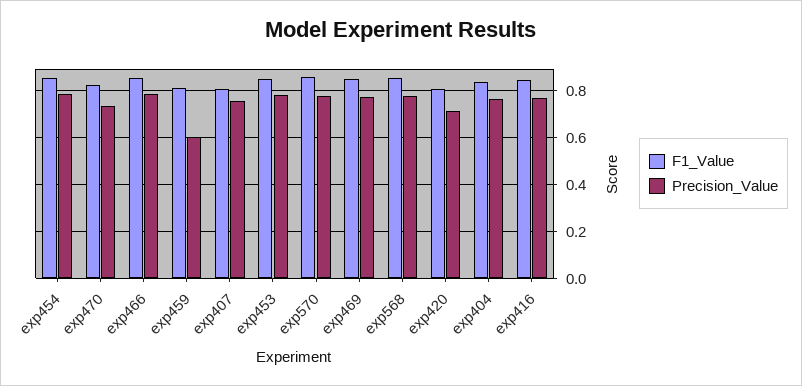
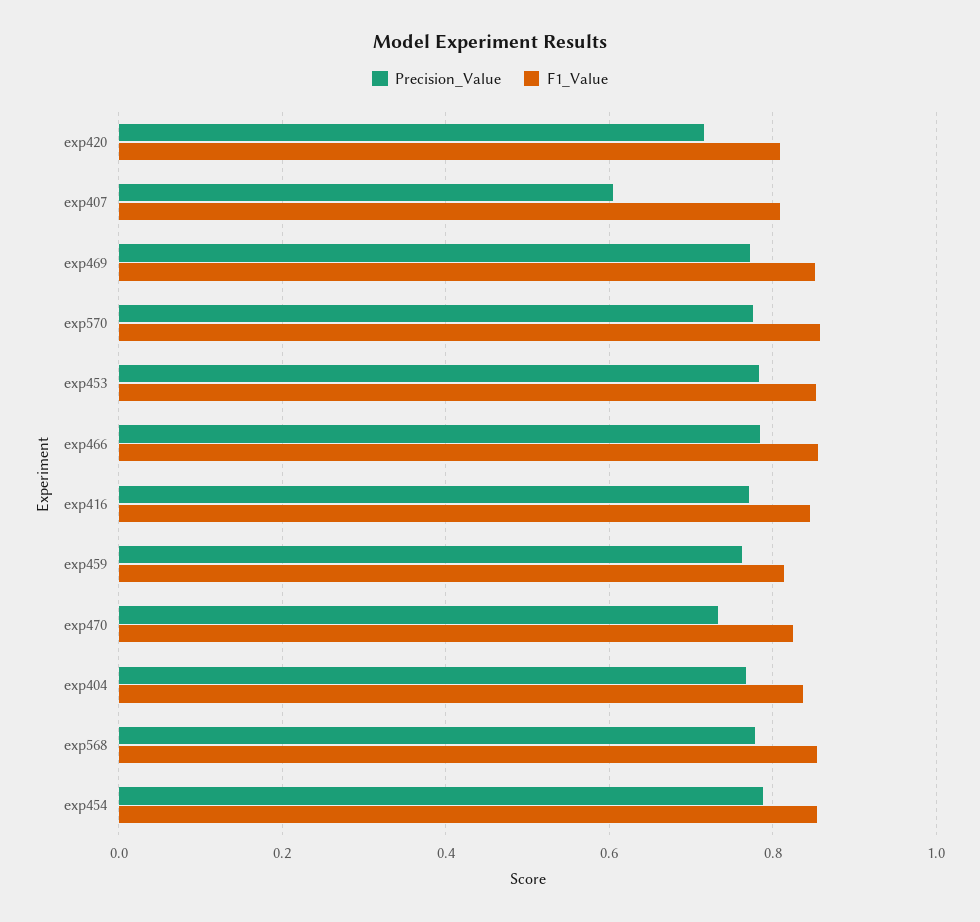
Precision_Value, exp459: 0.6 -> 0.76
Precision_Value, exp407: 0.75 -> 0.6

